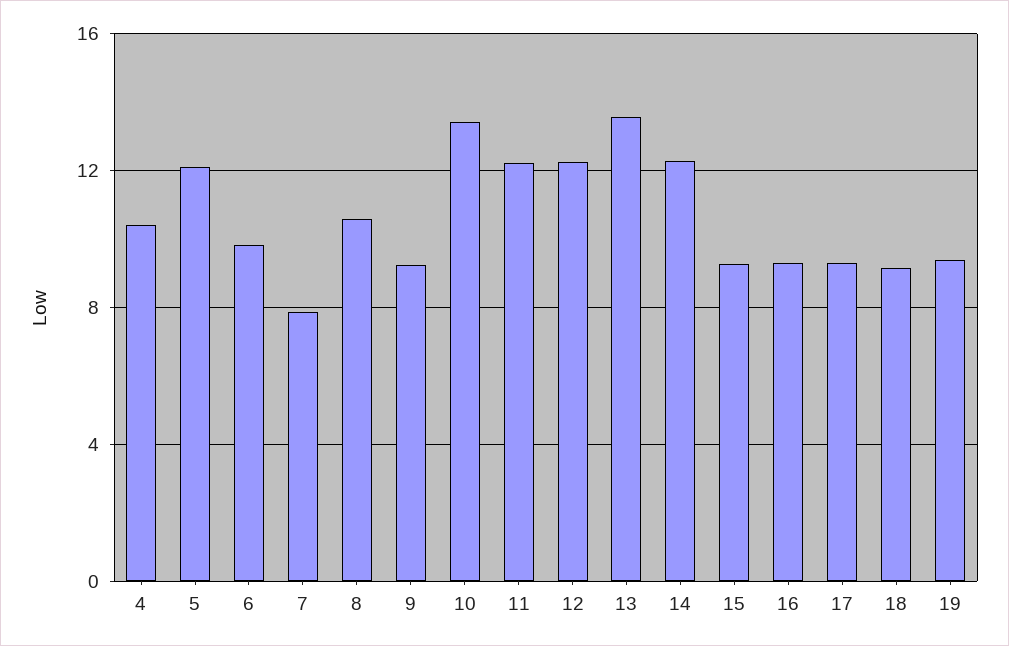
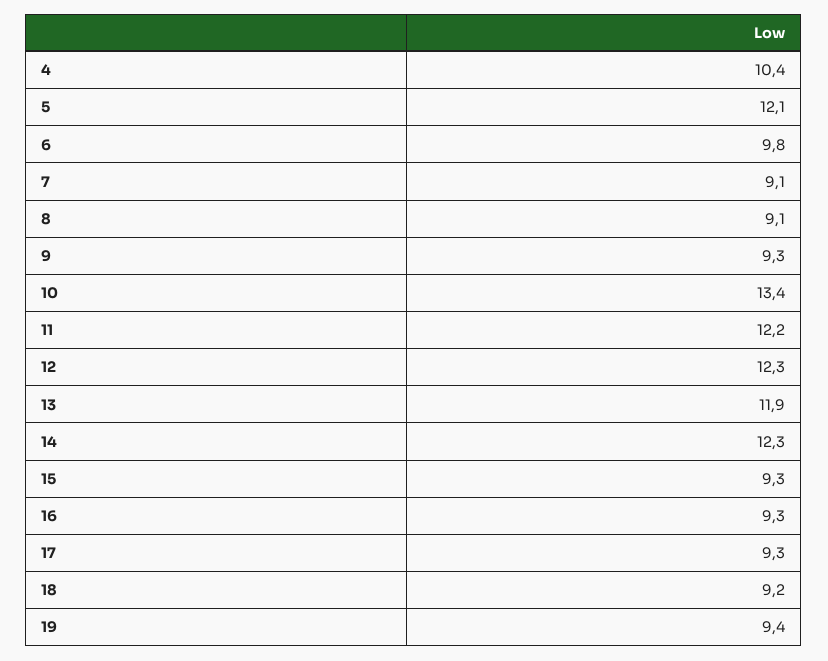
7: 8 -> 9.1
8: 10.5 -> 9.1
13: 13.5 -> 11.9

